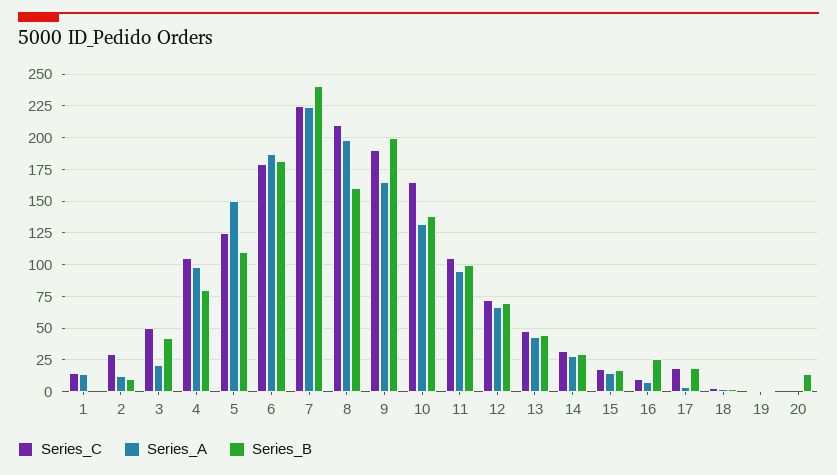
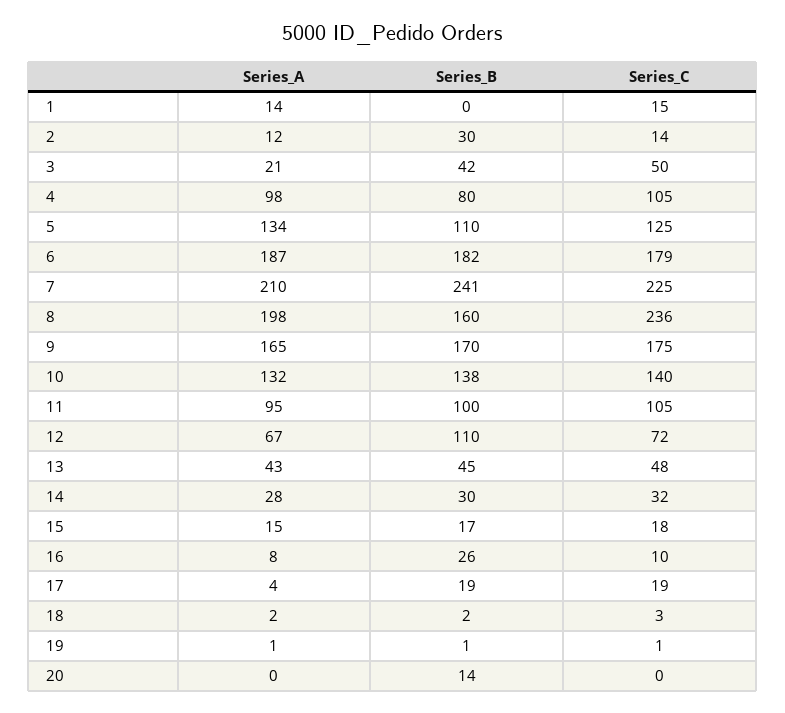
Series_C, 2: 30 -> 14
Series_B, 2: 10 -> 30
Series_A, 5: 150 -> 134
Series_A, 7: 225 -> 210
Series_C, 8: 210 -> 236
Series_C, 9: 190 -> 175
Series_B, 9: 200 -> 170
Series_C, 10: 165 -> 140
Series_B, 12: 70 -> 110

